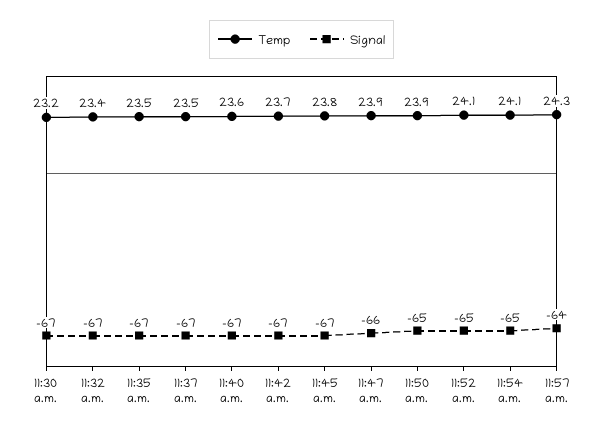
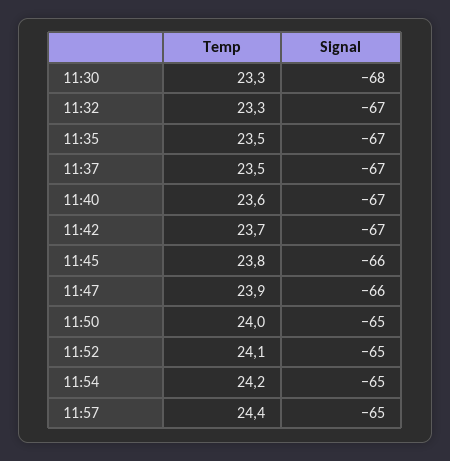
Temp, 11:30 a.m.: 23.2 -> 23.3
Signal, 11:30 a.m.: -67 -> -68
Temp, 11:32 a.m.: 23.4 -> 23.3
Signal, 11:45 a.m.: -67 -> -66
Temp, 11:50 a.m.: 23.9 -> 24
Temp, 11:54 a.m.: 24.1 -> 24.2
Temp, 11:57 a.m.: 24.3 -> 24.4
Signal, 11:57 a.m.: -64 -> -65

